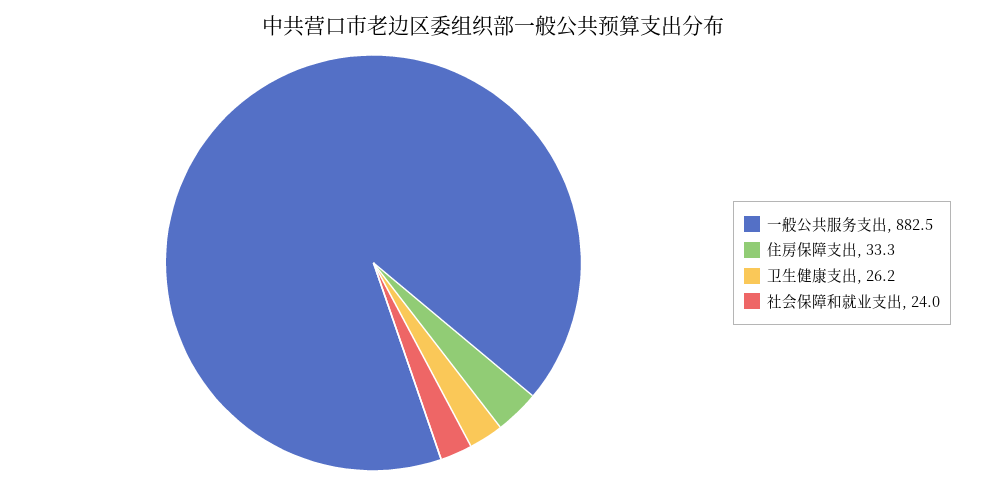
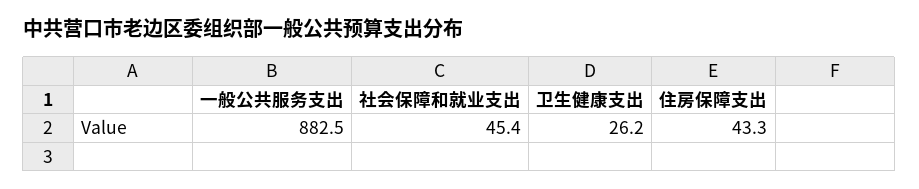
住房保障支出: 33.3 -> 43.3
社会保障和就业支出: 24 -> 45.4

